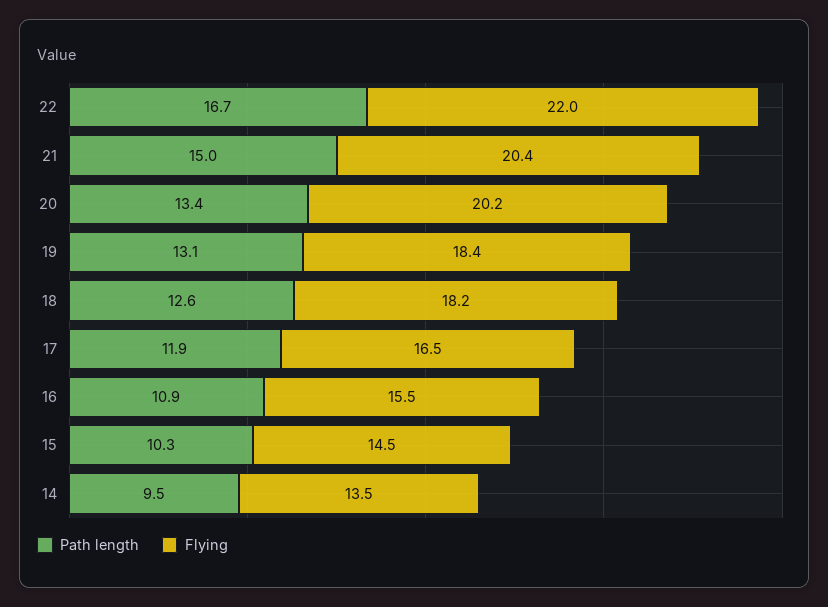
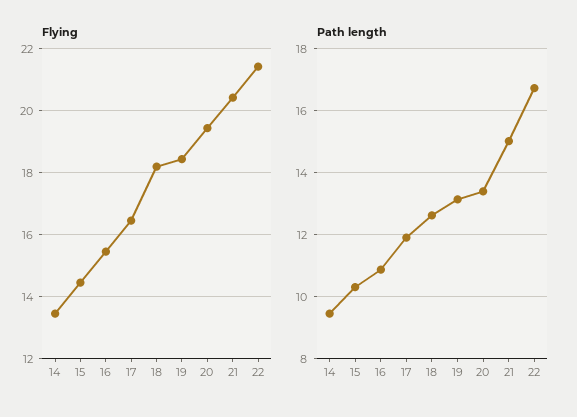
Flying, 22: 22 -> 21.4
Flying, 20: 20.2 -> 19.4

